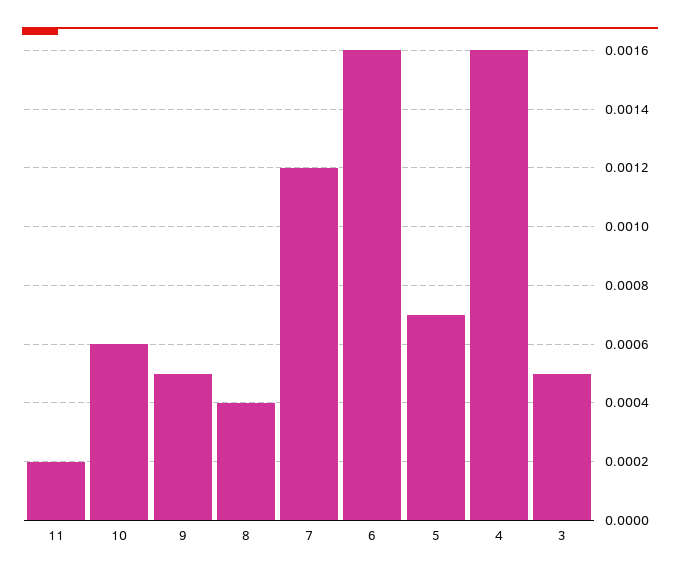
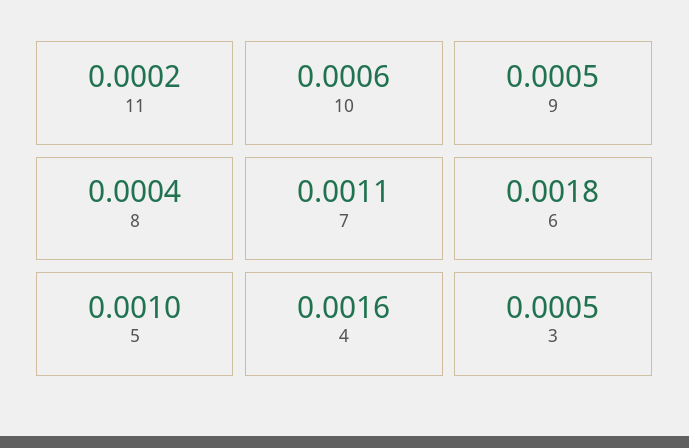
7: 0.0012 -> 0.0011
6: 0.0016 -> 0.0018
5: 0.0007 -> 0.001

